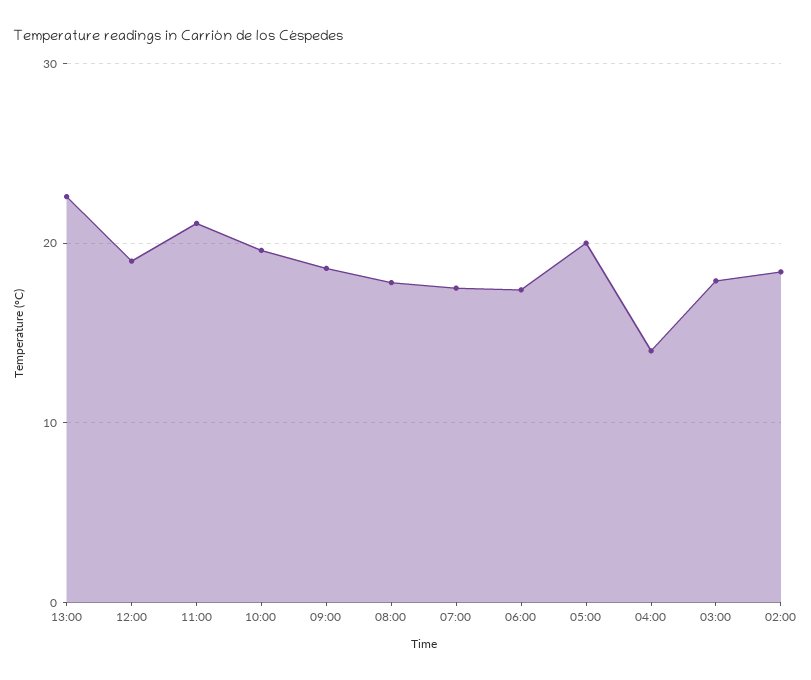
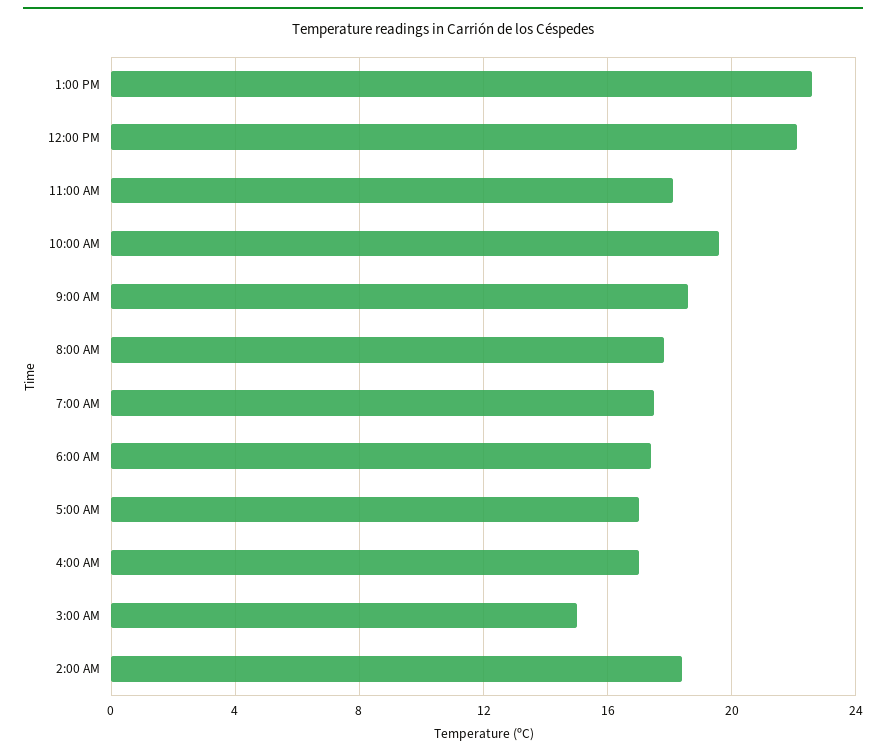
12:00: 19 -> 22
11:00: 21 -> 18
05:00: 20 -> 17
04:00: 14 -> 17
03:00: 18 -> 15

